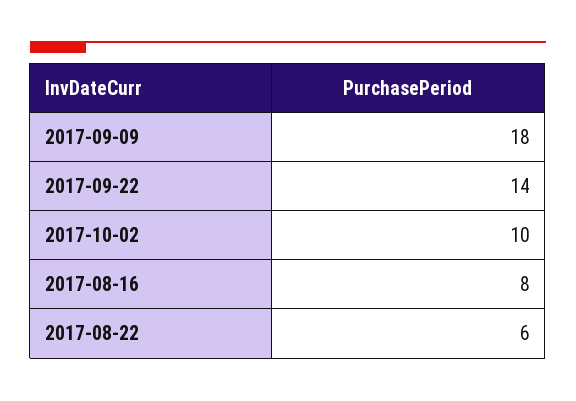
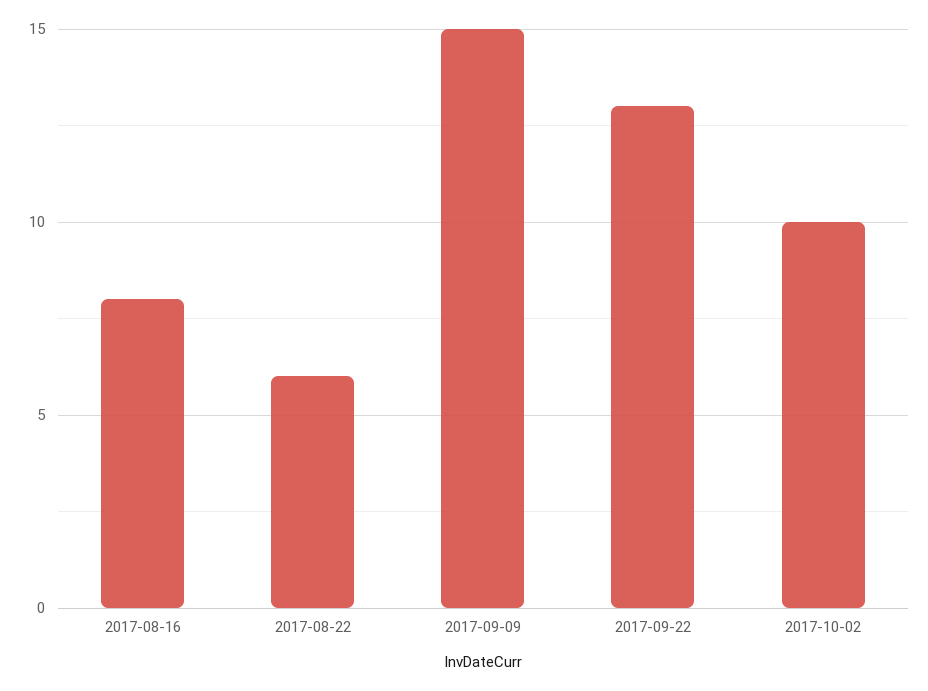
2017-09-09: 18 -> 15
2017-09-22: 14 -> 13

